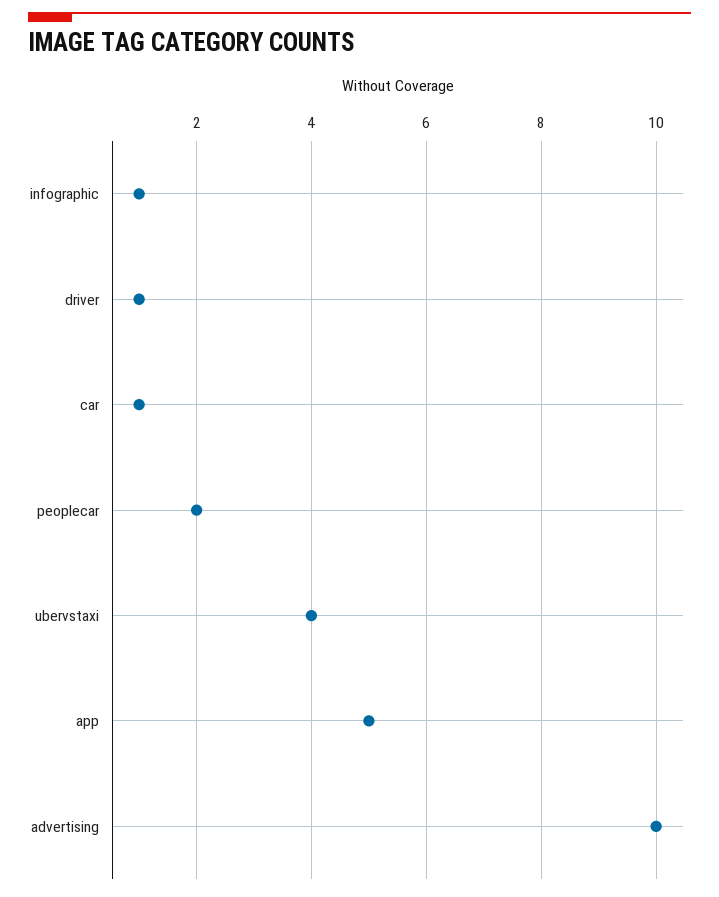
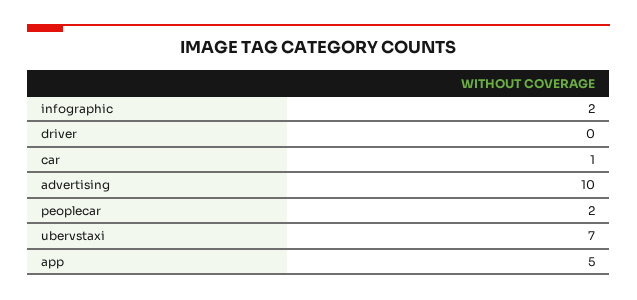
infographic: 1 -> 2
driver: 1 -> 0
ubervstaxi: 4 -> 7

